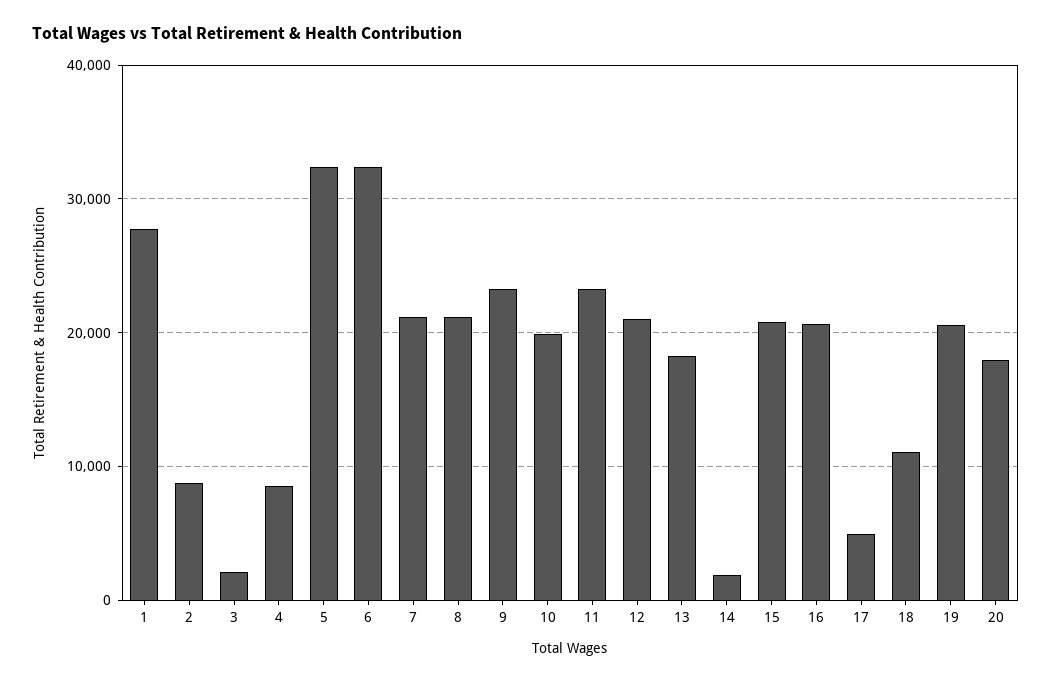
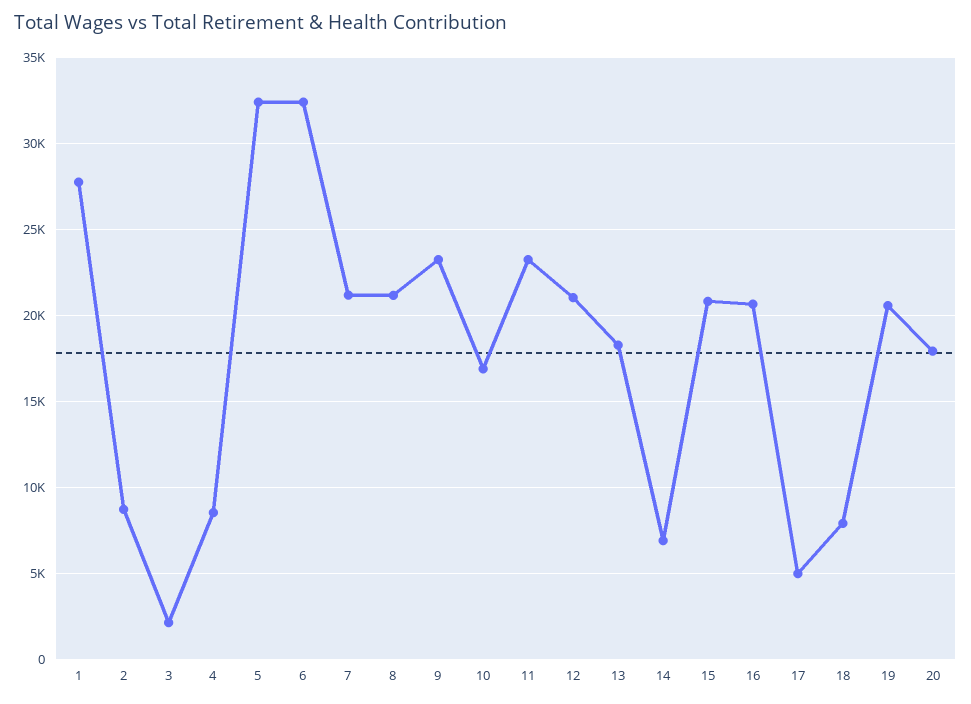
10: 20000 -> 17000
14: 2000 -> 7000
18: 11000 -> 8000

